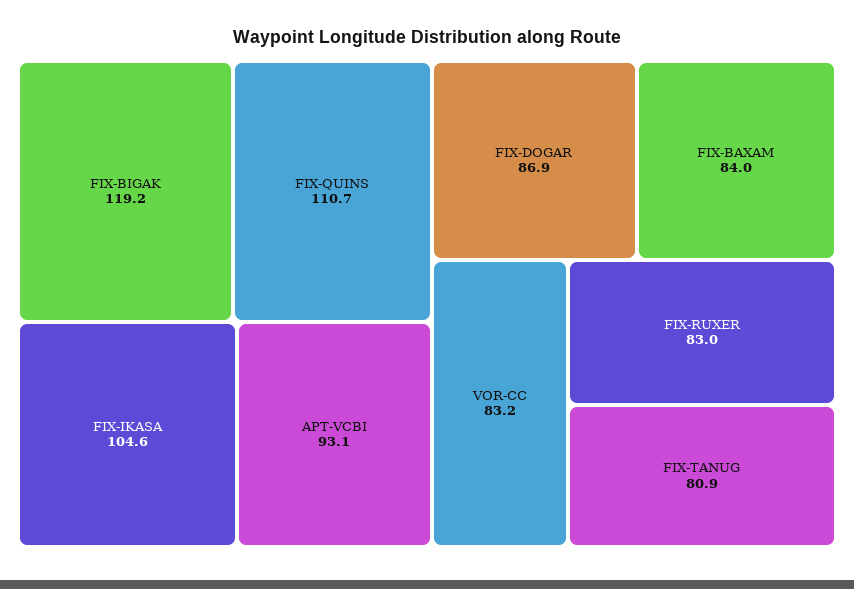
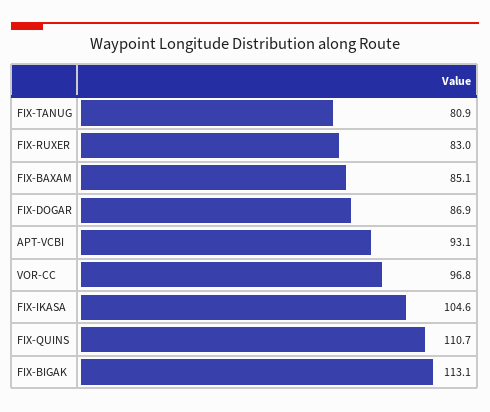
FIX-BIGAK: 119.2 -> 113.1
FIX-BAXAM: 84 -> 85.1
VOR-CC: 83.2 -> 96.8

